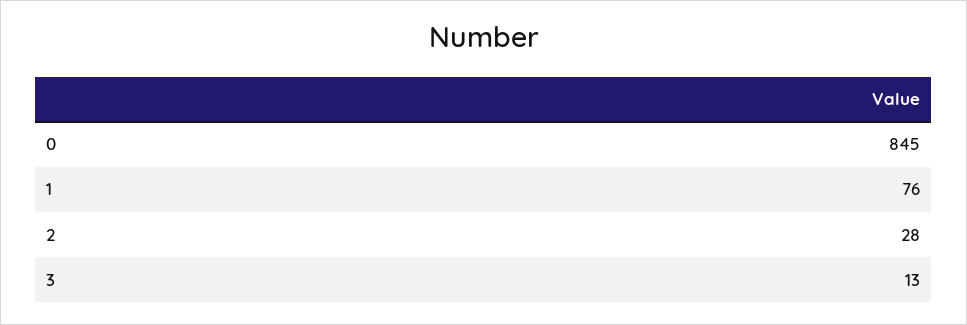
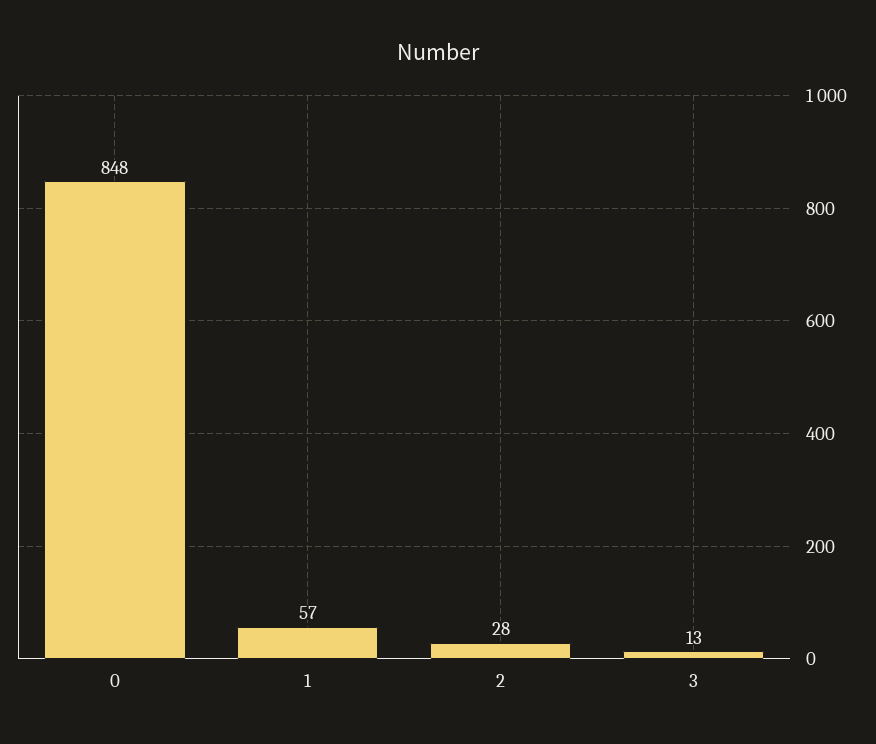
0: 845 -> 848
1: 76 -> 57

